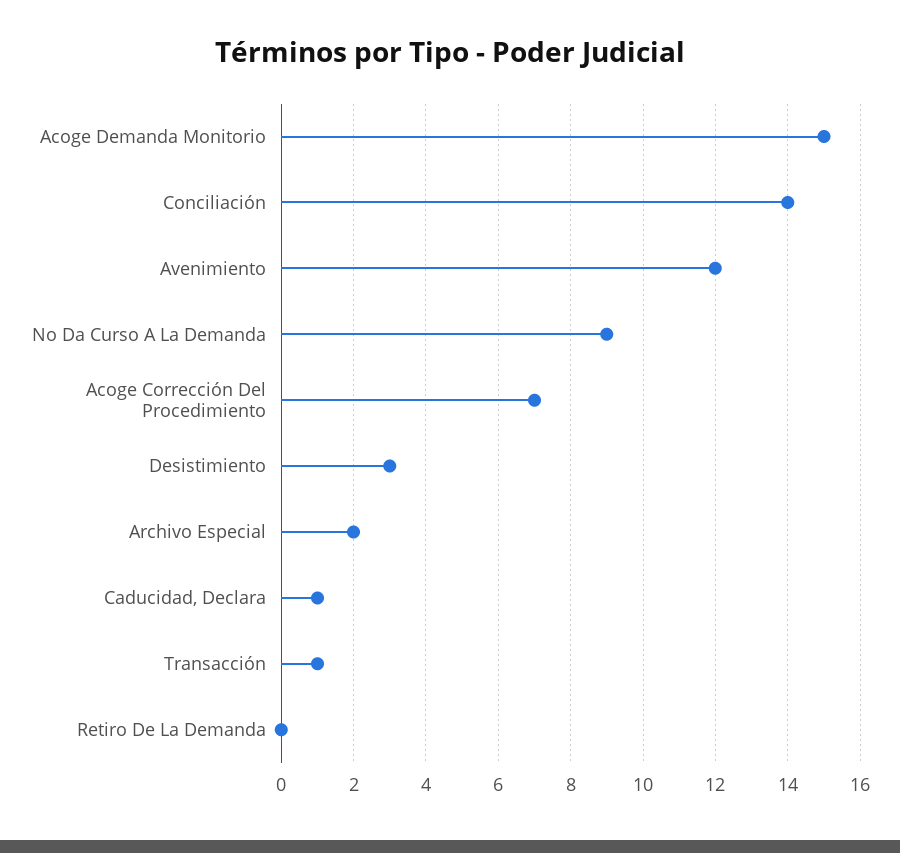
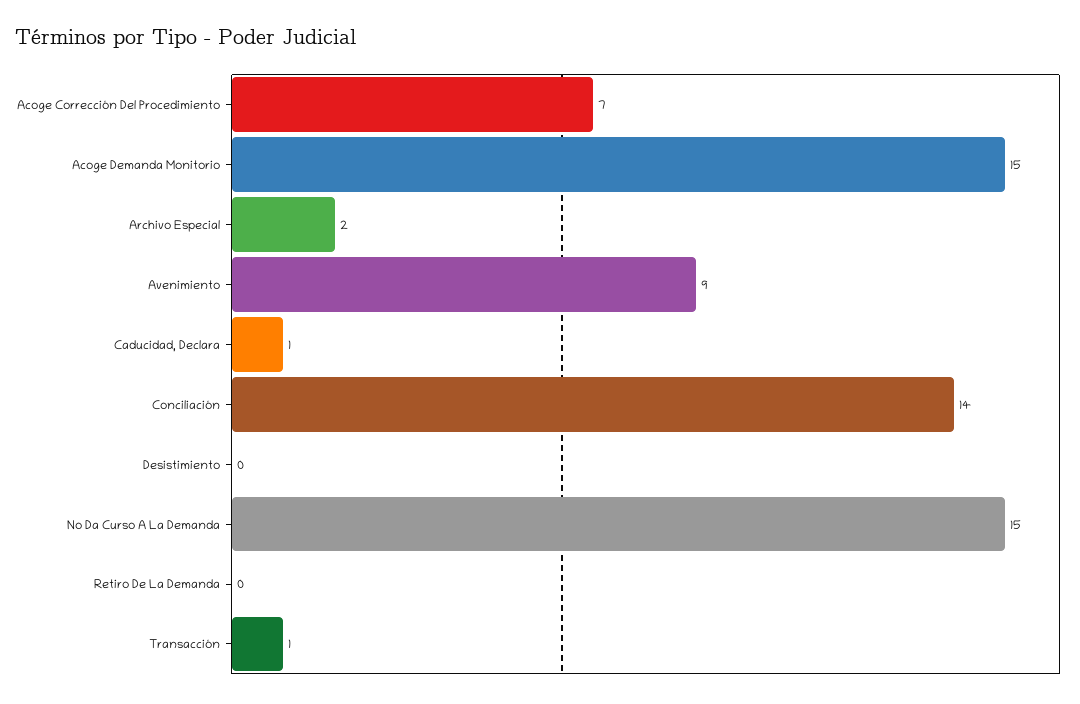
Avenimiento: 12 -> 9
No Da Curso A La Demanda: 9 -> 15
Desistimiento: 3 -> 0

